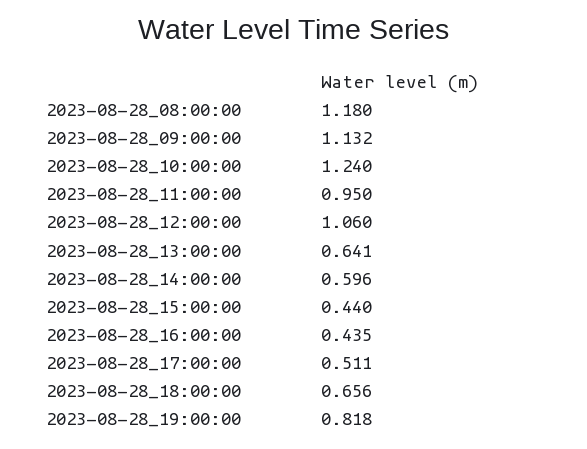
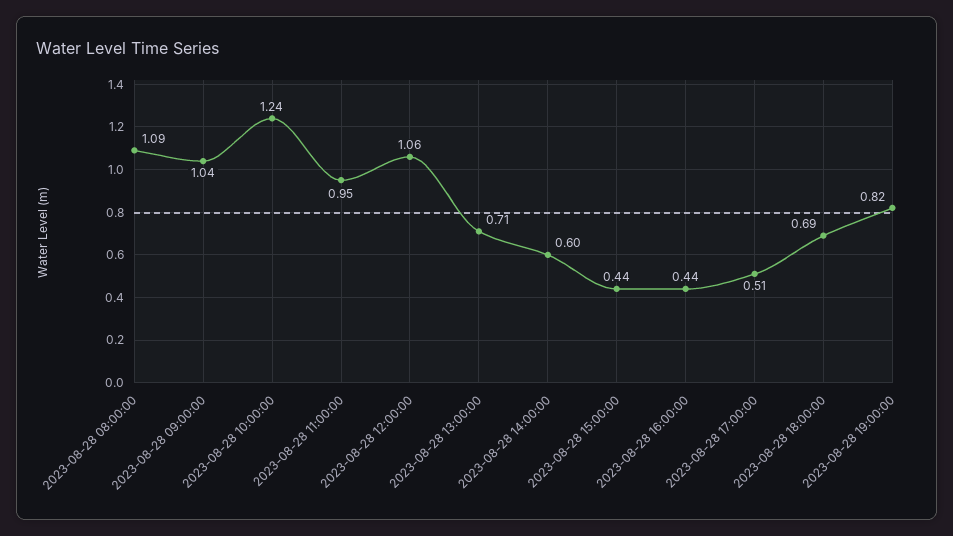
2023-08-28_08:00:00: 1.18 -> 1.09
2023-08-28_09:00:00: 1.132 -> 1.04
2023-08-28_13:00:00: 0.641 -> 0.71
2023-08-28_18:00:00: 0.656 -> 0.69

